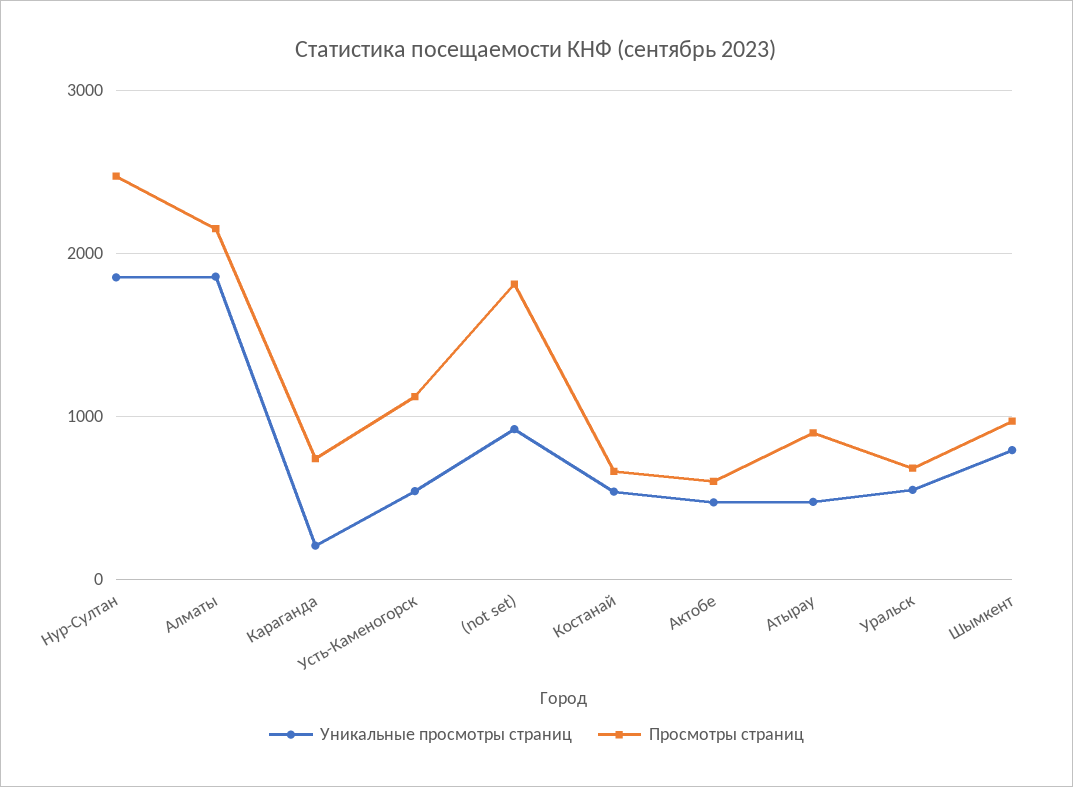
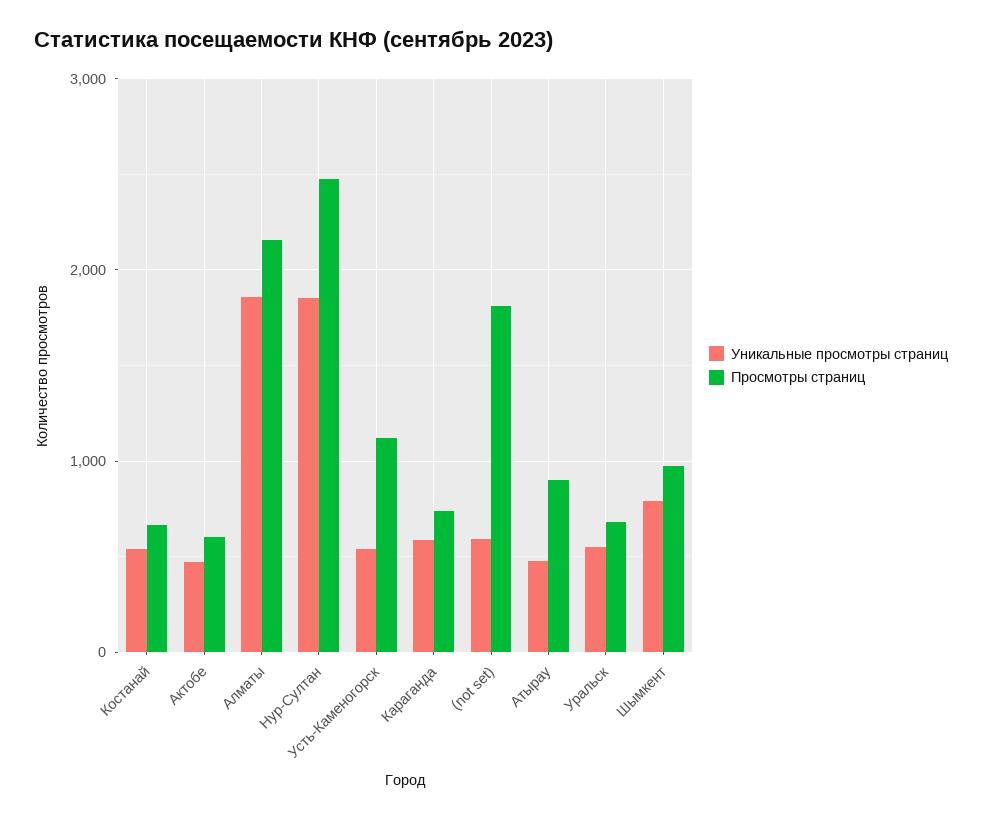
Уникальные просмотры страниц, Караганда: 200 -> 600
Уникальные просмотры страниц, (not set): 900 -> 600

